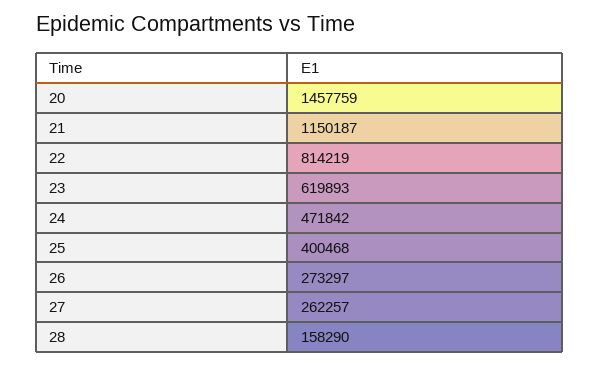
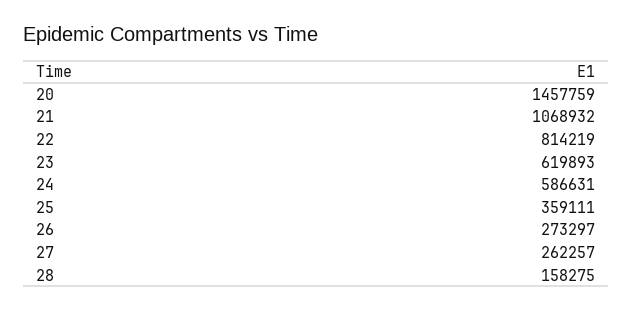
21: 1150187 -> 1068932
24: 471842 -> 586631
25: 400468 -> 359111
28: 158290 -> 158275

